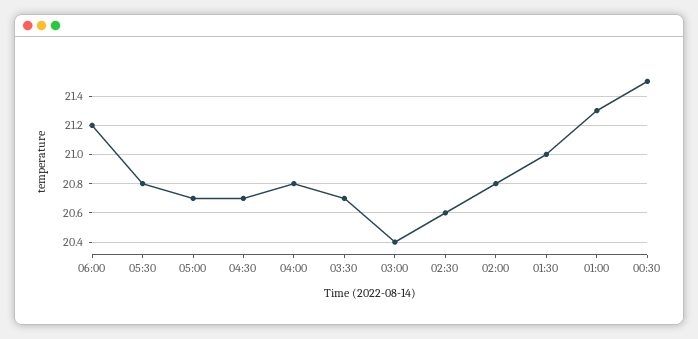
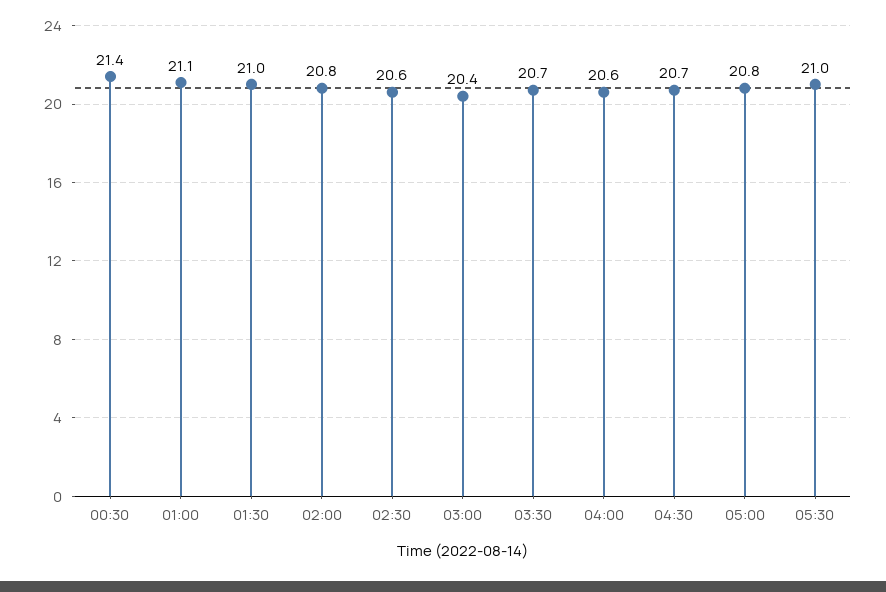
06:00: 21.2 -> none
05:30: 20.8 -> 21
05:00: 20.7 -> 20.8
04:00: 20.8 -> 20.6
01:00: 21.3 -> 21.1
00:30: 21.5 -> 21.4

